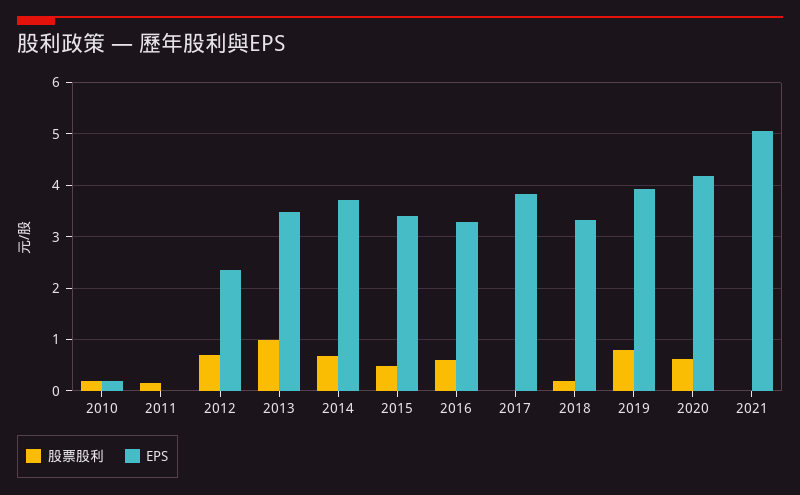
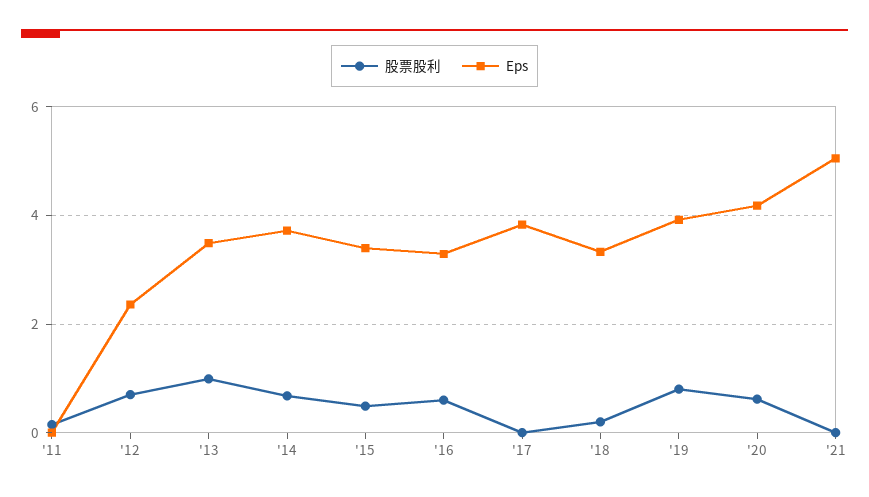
股票股利, 2010: 0.2 -> none
EPS, 2010: 0.2 -> none

